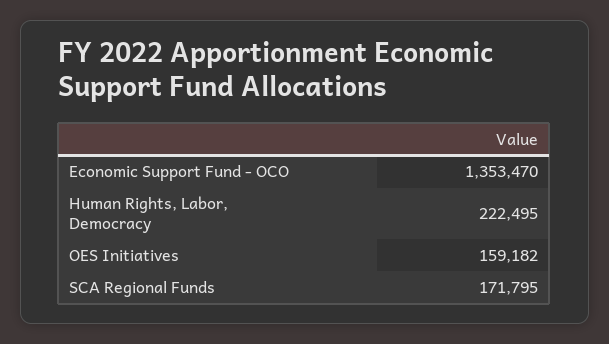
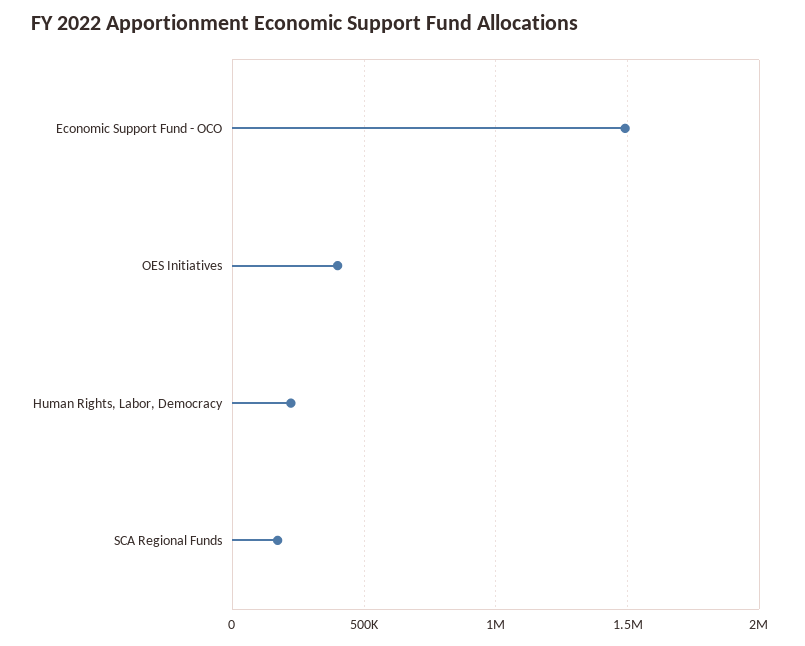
Economic Support Fund - OCO: 1353470 -> 1500000
OES Initiatives: 159182 -> 400000

